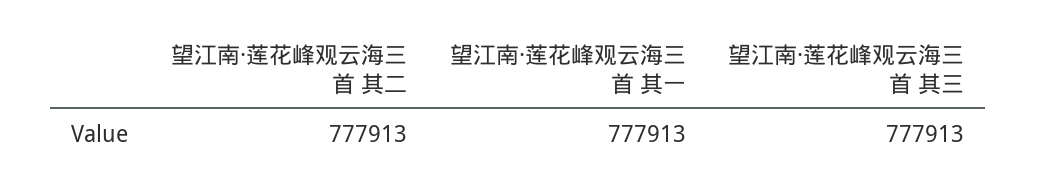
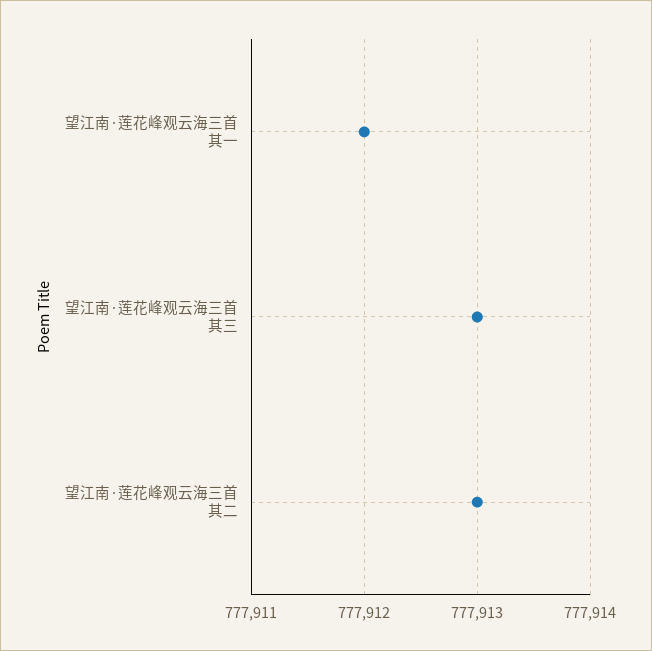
望江南·莲花峰观云海三首 其一: 777913 -> 777912

